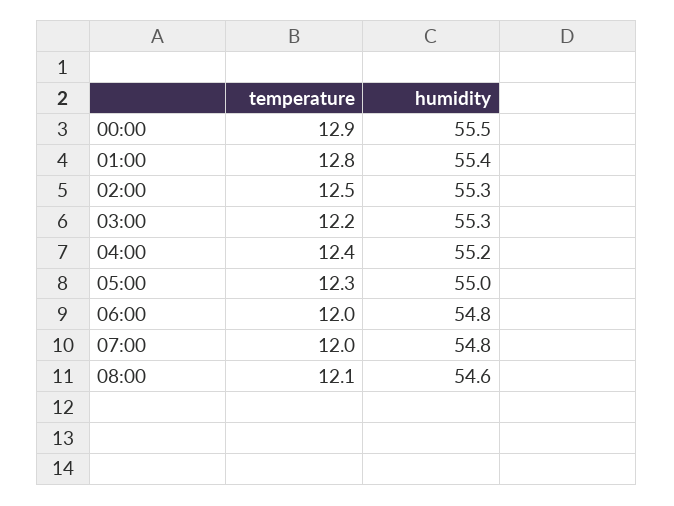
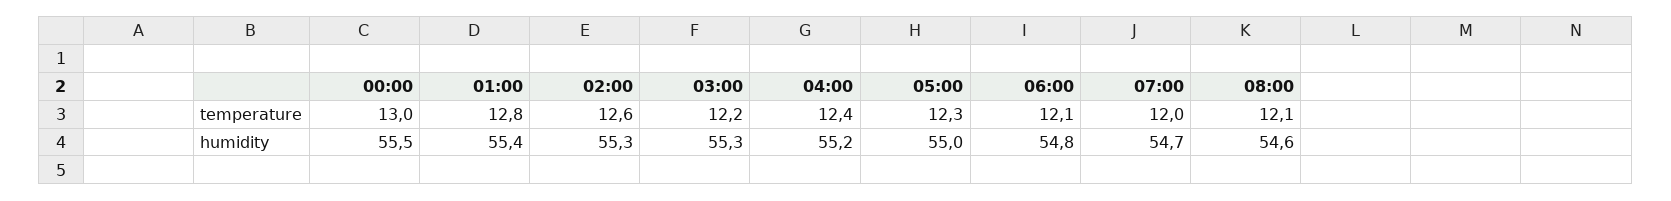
temperature, 00:00: 12.9 -> 13
temperature, 02:00: 12.5 -> 12.6
temperature, 06:00: 12 -> 12.1
humidity, 07:00: 54.8 -> 54.7

